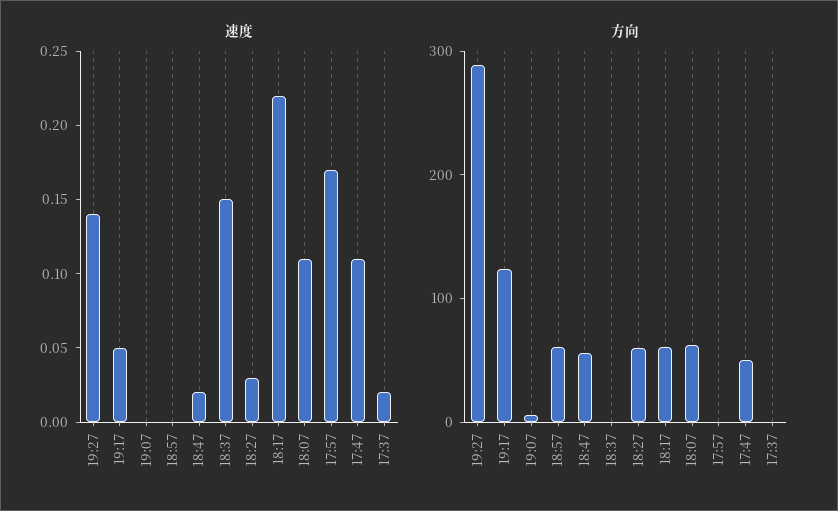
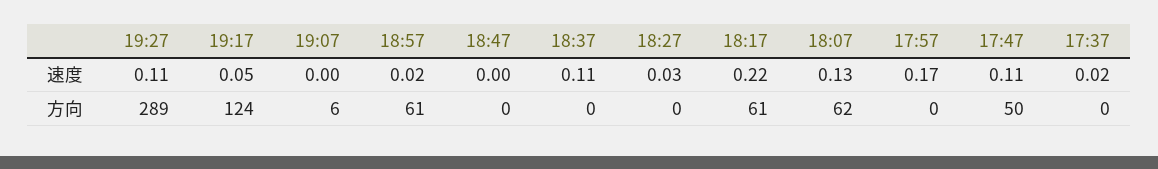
速度, 19:27: 0.14 -> 0.11
速度, 18:57: 0 -> 0.02
速度, 18:47: 0.02 -> 0
速度, 18:37: 0.15 -> 0.11
速度, 18:07: 0.11 -> 0.13
方向, 18:47: 60 -> 0
方向, 18:27: 60 -> 0

